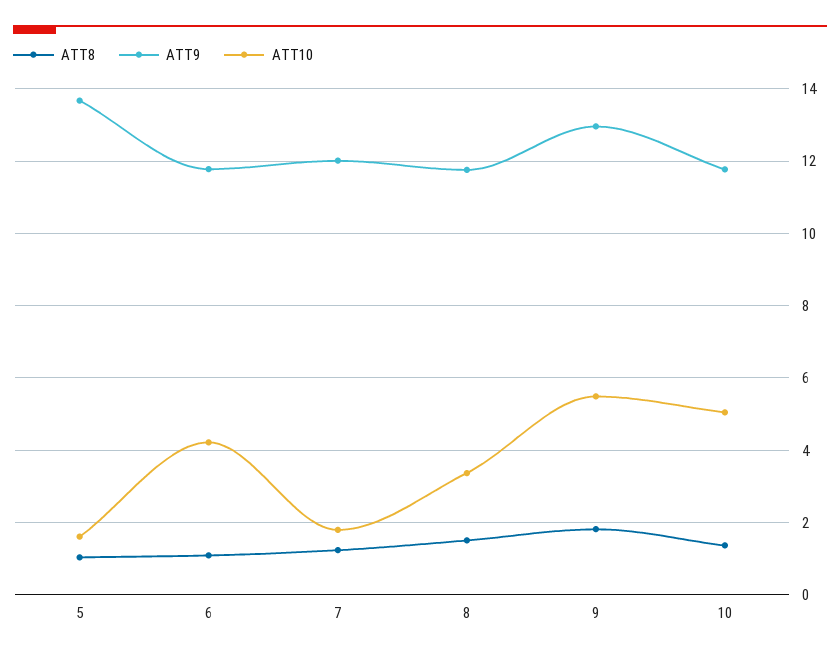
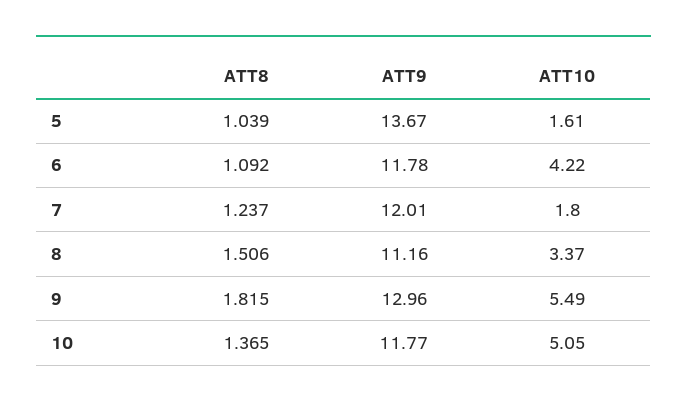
ATT9, 8: 11.8 -> 11.16

